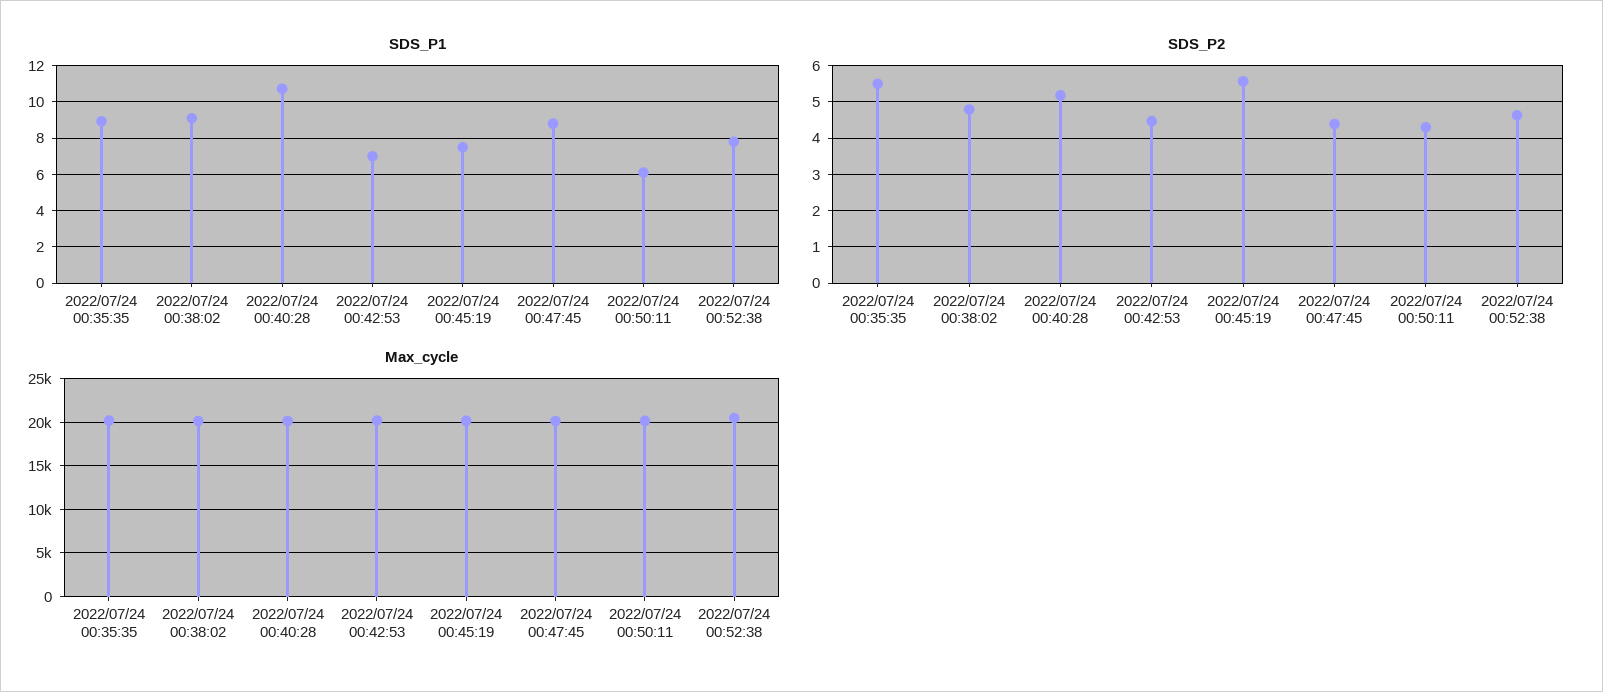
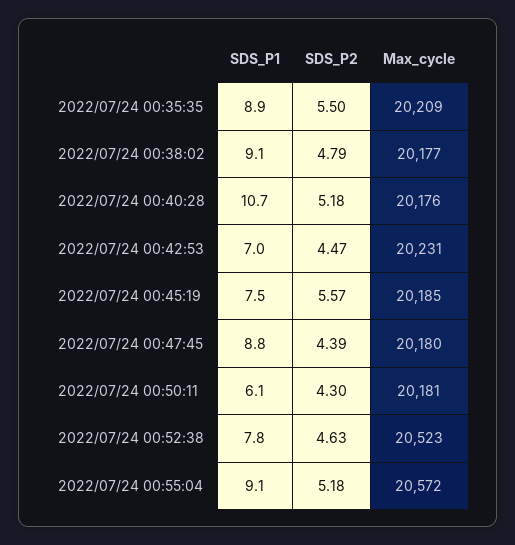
SDS_P1, 2022/07/24 00:55:04: none -> 9.1
SDS_P2, 2022/07/24 00:55:04: none -> 5.18
Max_cycle, 2022/07/24 00:55:04: none -> 20572

